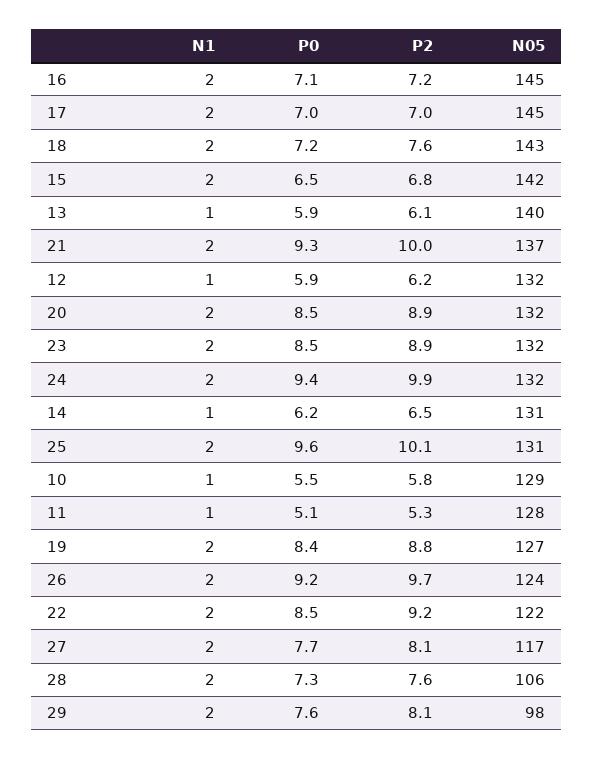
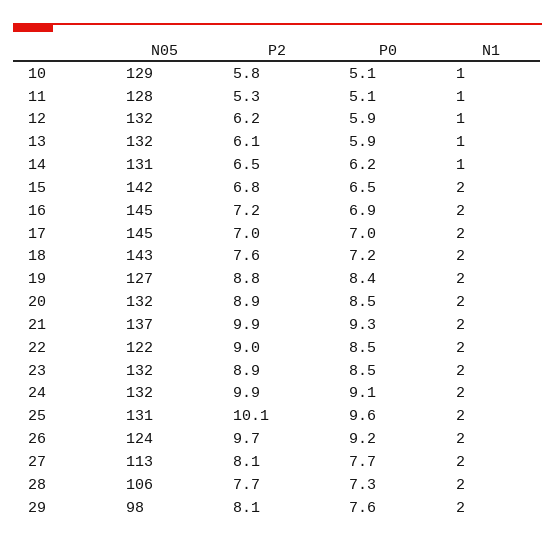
P0, 16: 7.1 -> 6.9
N05, 13: 140 -> 132
P2, 21: 10 -> 9.9
P0, 24: 9.4 -> 9.1
P0, 10: 5.5 -> 5.1
P2, 22: 9.2 -> 9
N05, 27: 117 -> 113
P2, 28: 7.6 -> 7.7

